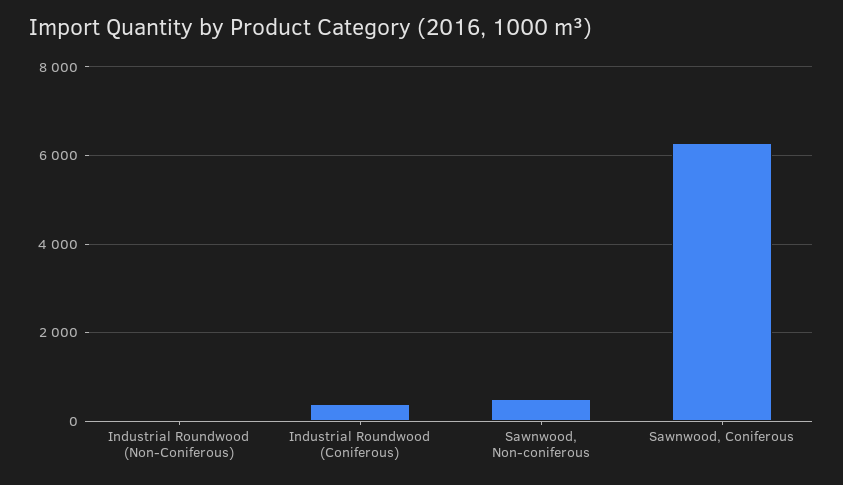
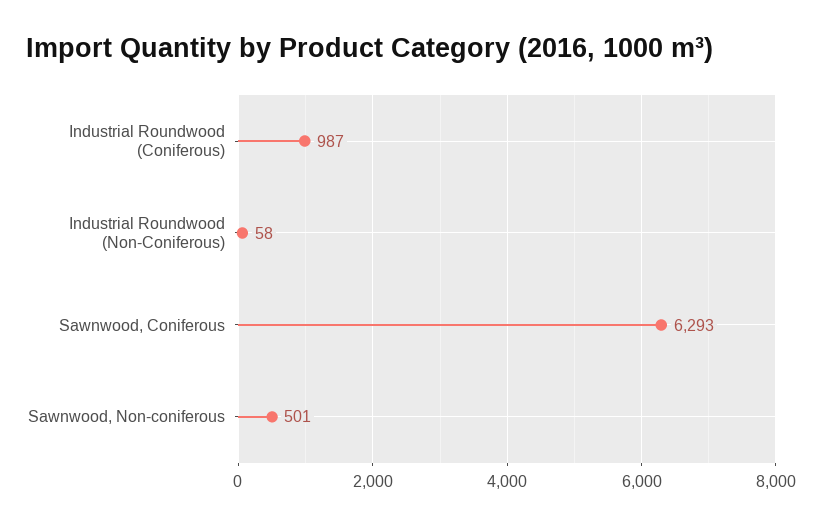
Industrial Roundwood (Coniferous): 400 -> 987

